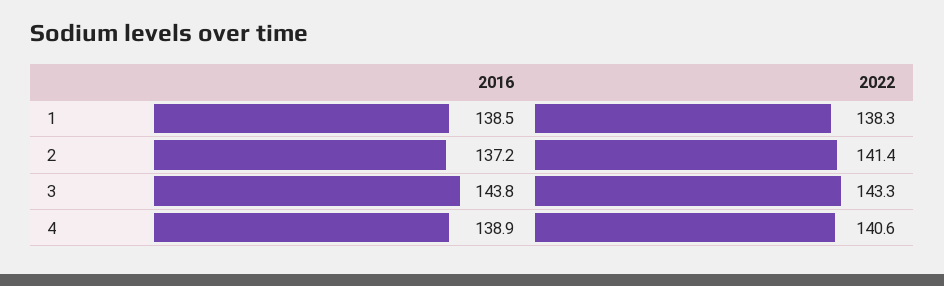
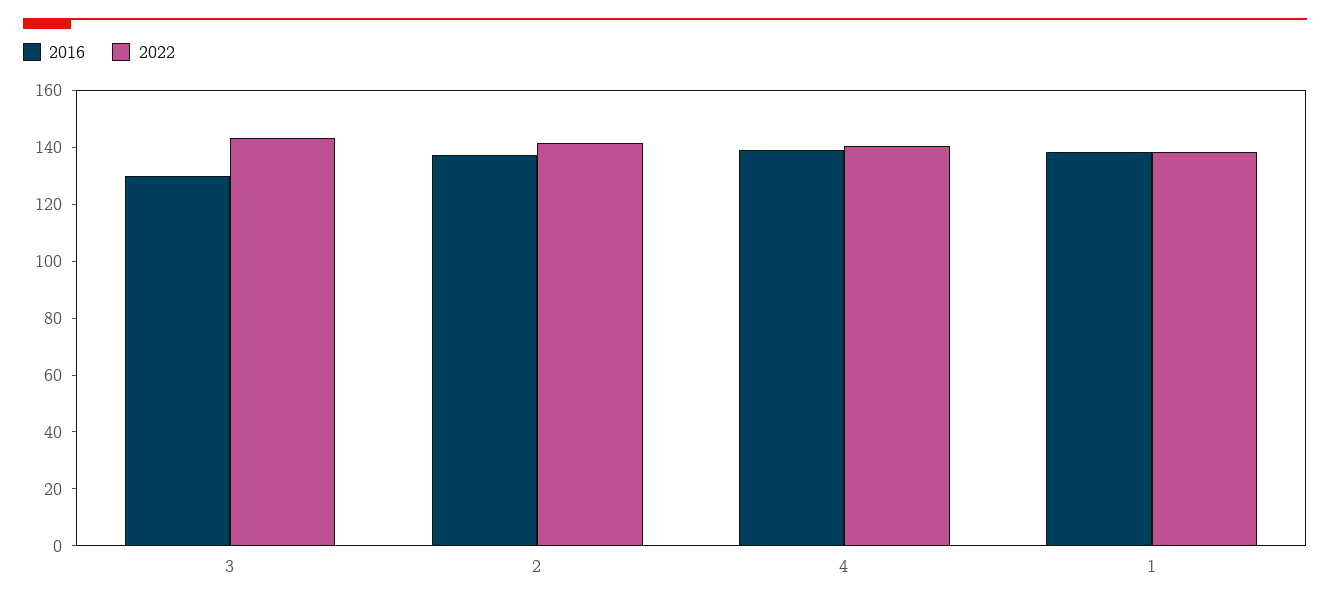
2016, 3: 143.8 -> 130

